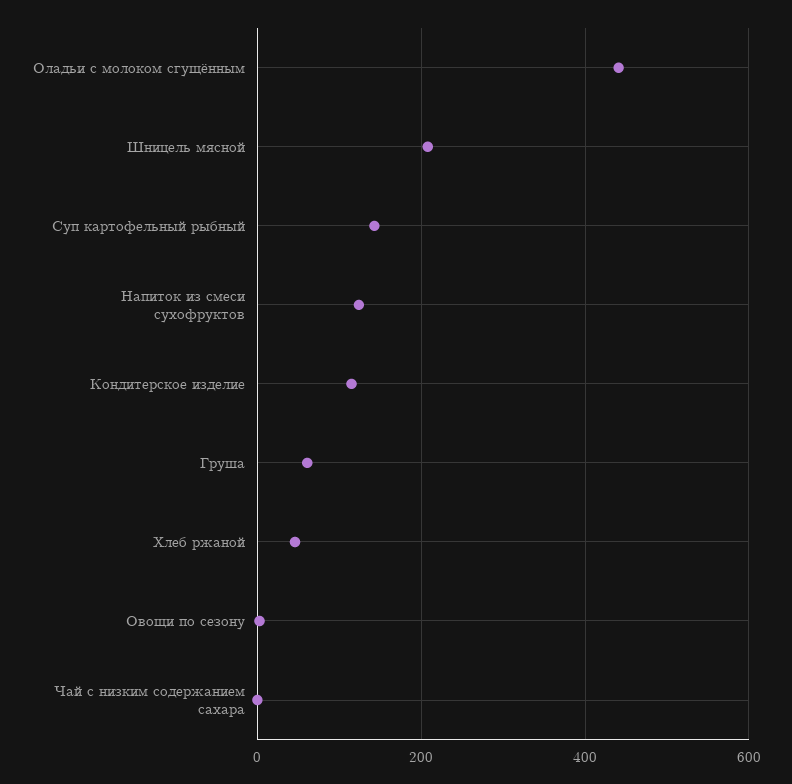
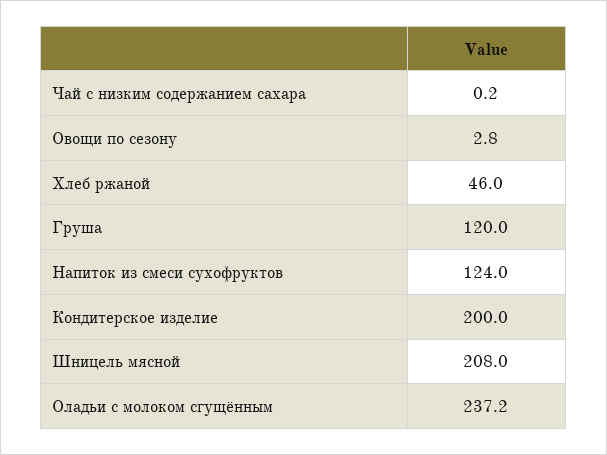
Оладьи с молоком сгущённым: 440 -> 237.2
Суп картофельный рыбный: 140 -> none
Кондитерское изделие: 120 -> 200
Груша: 60 -> 120

